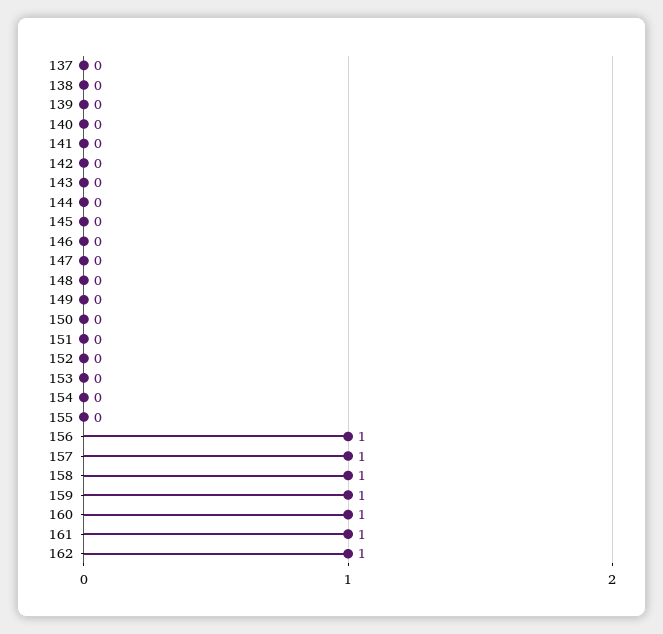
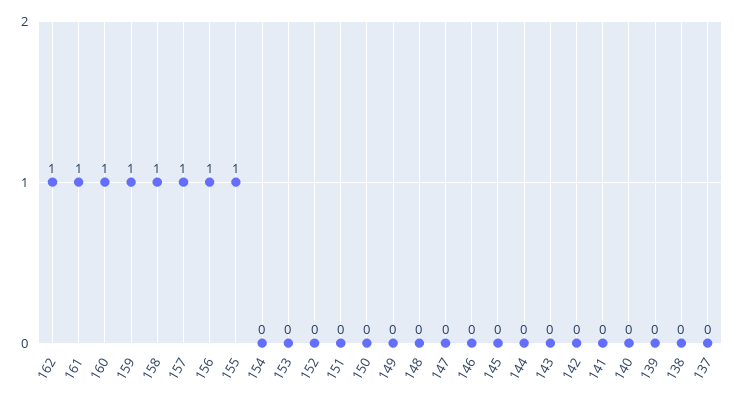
155: 0 -> 1

